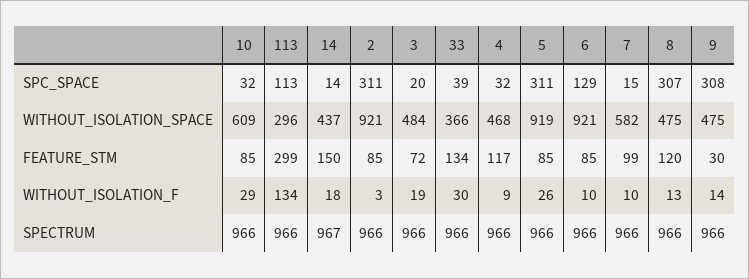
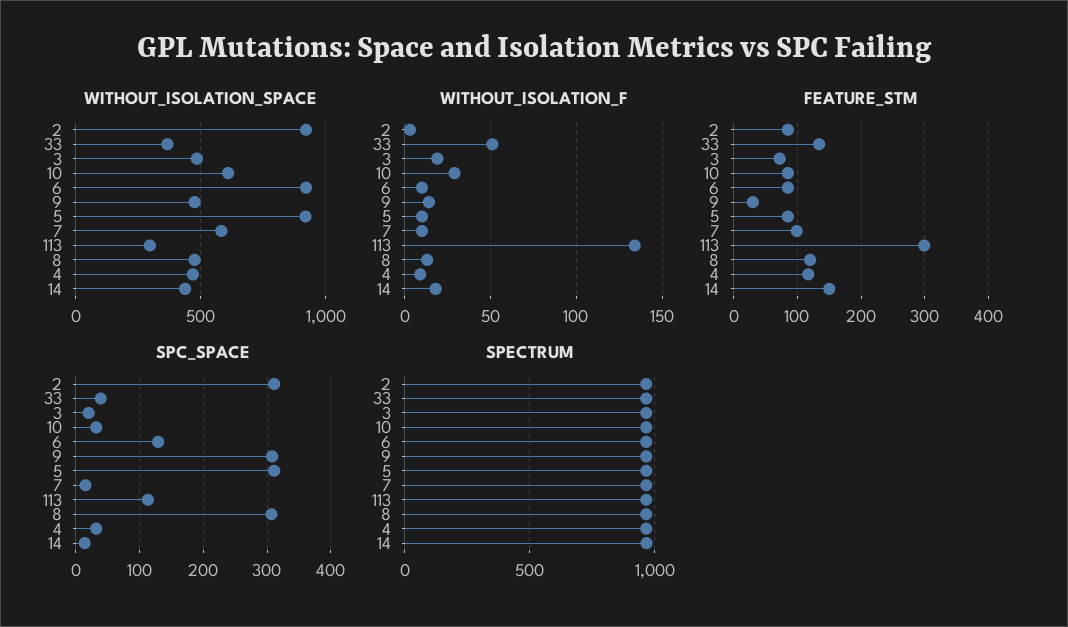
WITHOUT_ISOLATION_F, 33: 30 -> 50
WITHOUT_ISOLATION_F, 5: 26 -> 10

